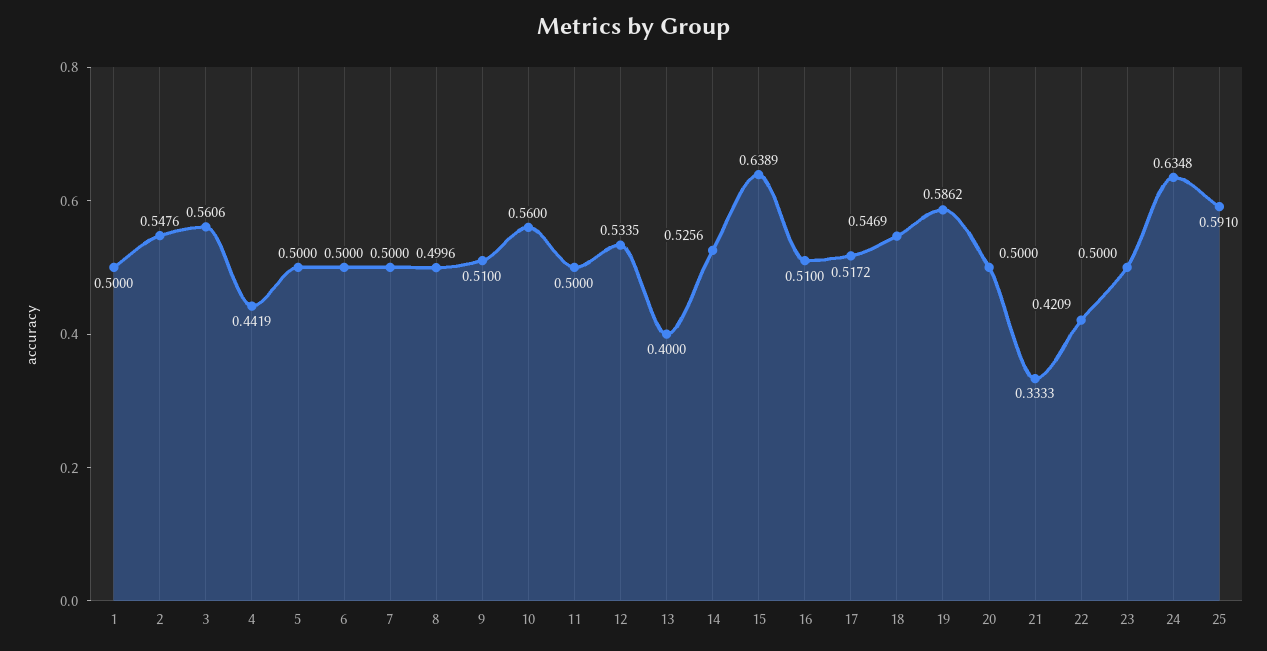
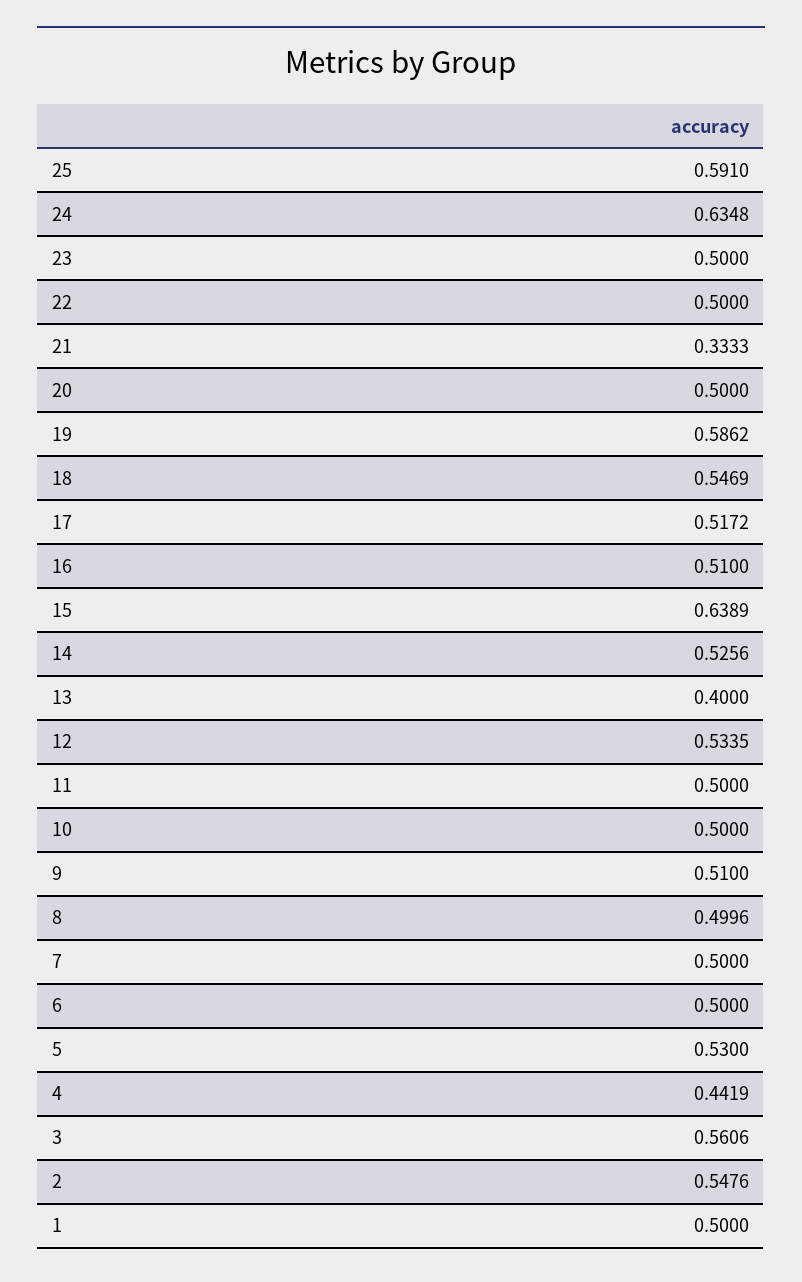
5: 0.5 -> 0.53
10: 0.56 -> 0.5
22: 0.4209 -> 0.5

